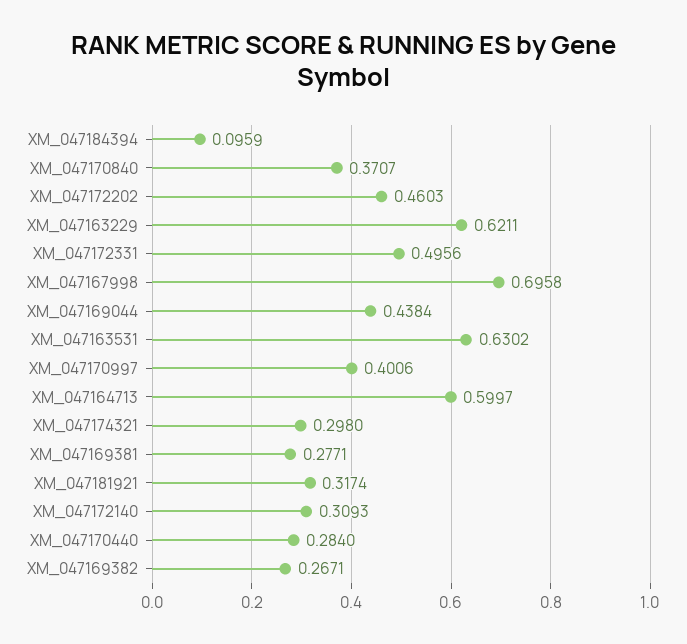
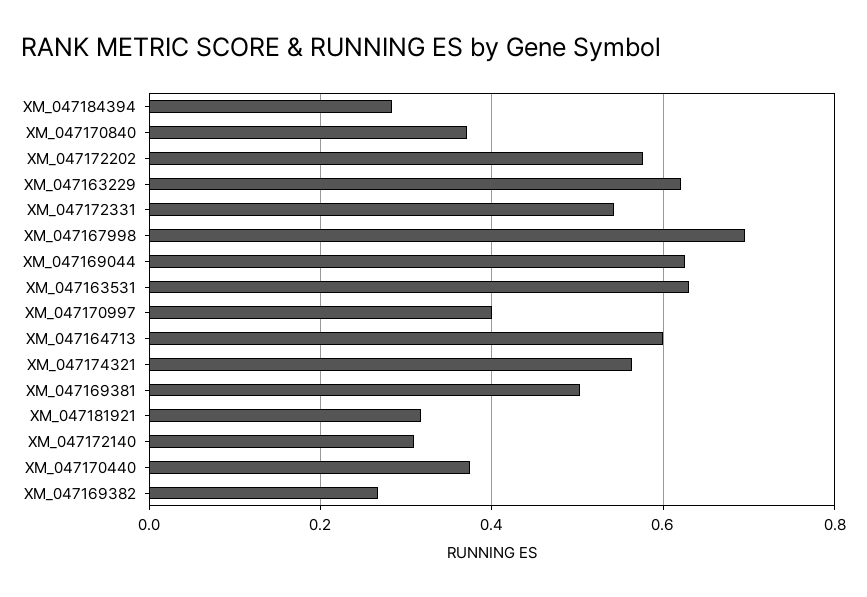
XM_047184394: 0.0959 -> 0.28
XM_047172202: 0.4603 -> 0.58
XM_047172331: 0.4956 -> 0.54
XM_047169044: 0.4384 -> 0.62
XM_047174321: 0.298 -> 0.56
XM_047169381: 0.2771 -> 0.5
XM_047170440: 0.284 -> 0.38

